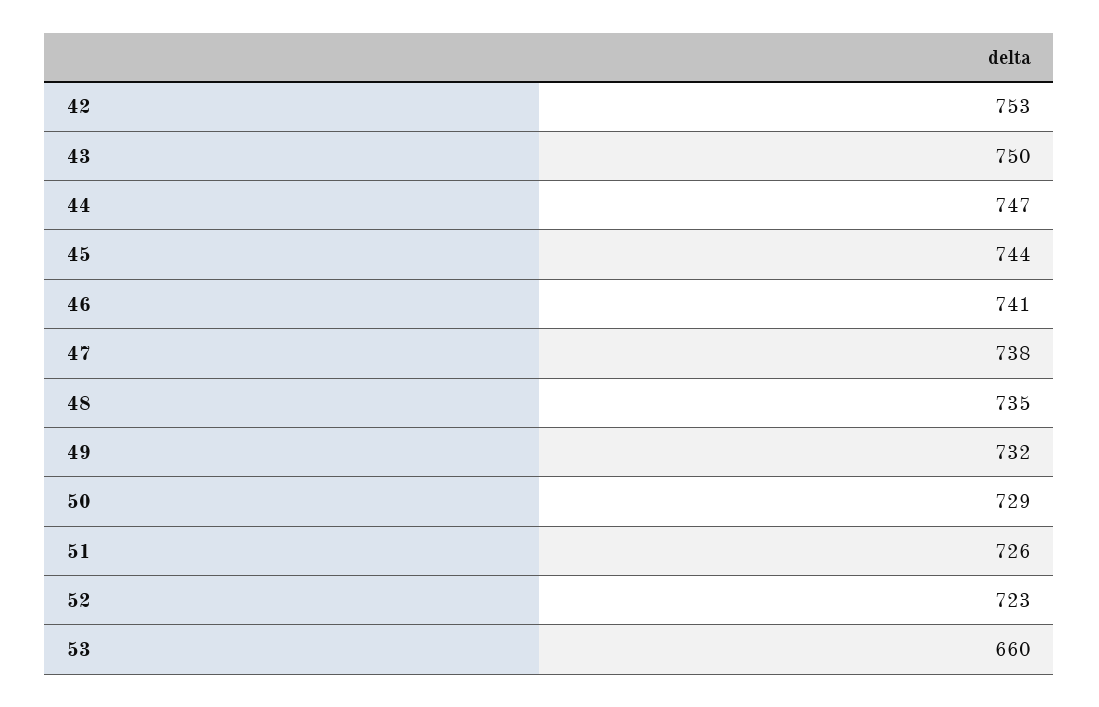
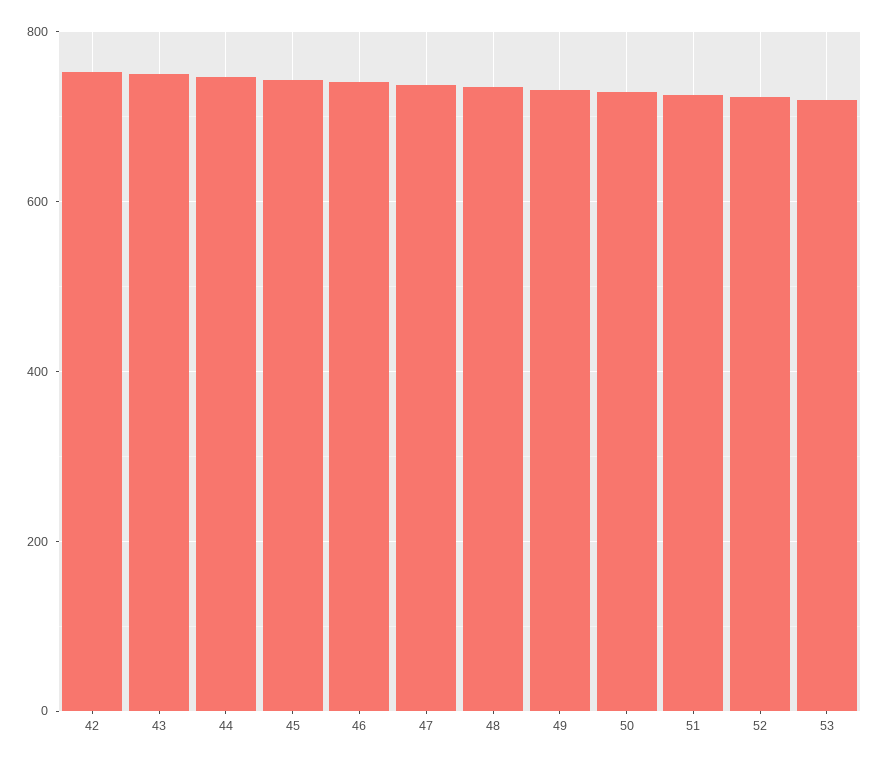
53: 660 -> 720

